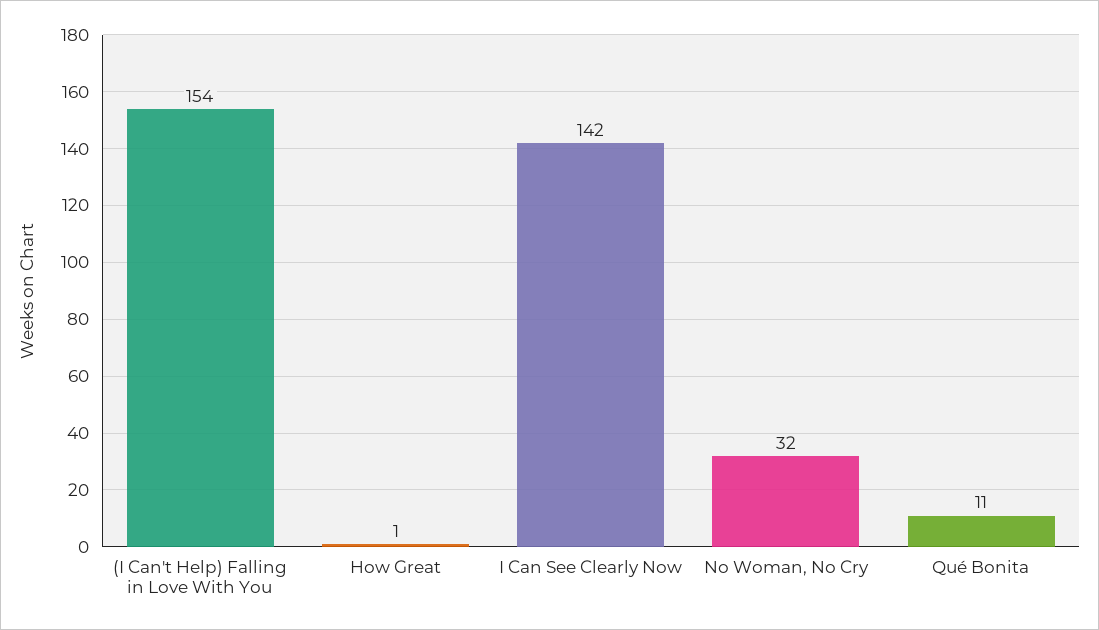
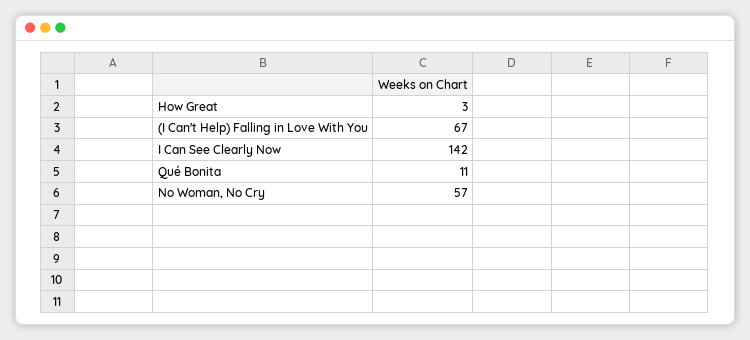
(I Can't Help) Falling in Love With You: 154 -> 67
How Great: 1 -> 3
No Woman, No Cry: 32 -> 57

